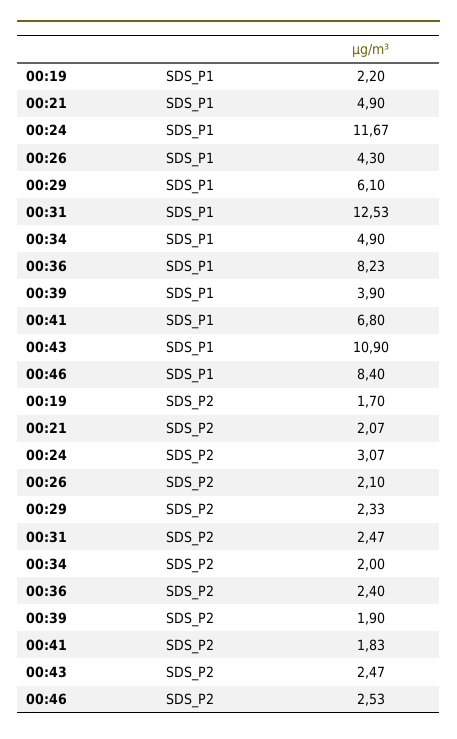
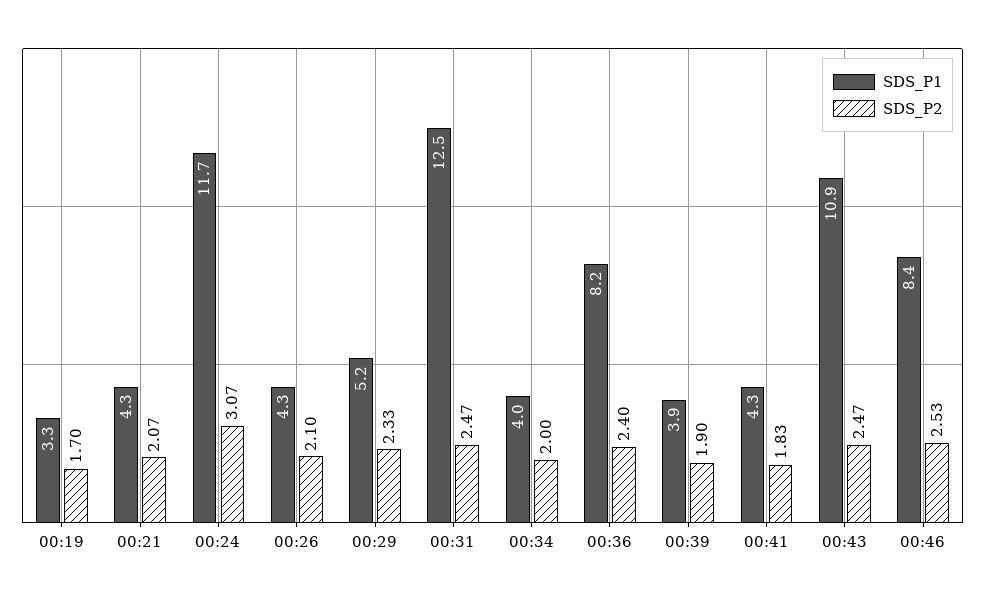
SDS_P1, 00:19: 2.2 -> 3.3
SDS_P1, 00:21: 4.9 -> 4.3
SDS_P1, 00:29: 6.1 -> 5.2
SDS_P1, 00:34: 4.9 -> 4
SDS_P1, 00:41: 6.8 -> 4.3

